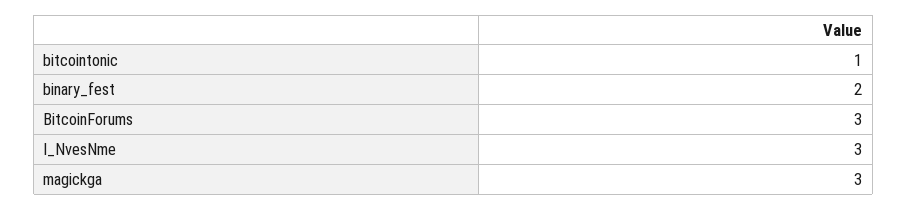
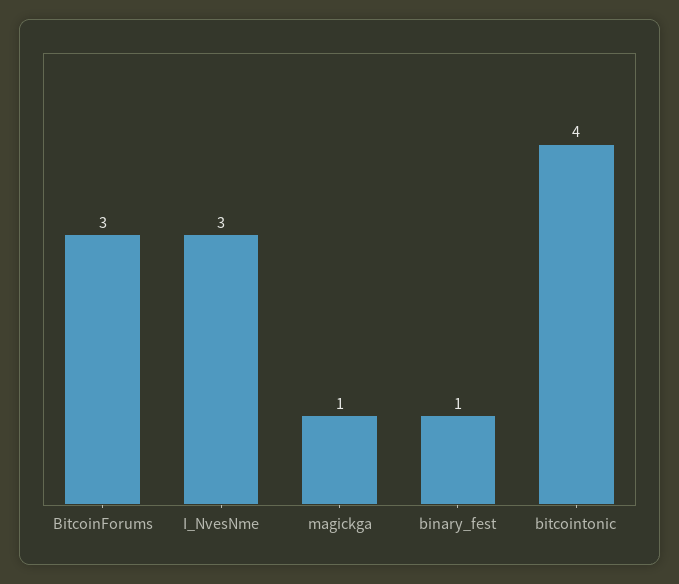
bitcointonic: 1 -> 4
binary_fest: 2 -> 1
magickga: 3 -> 1

